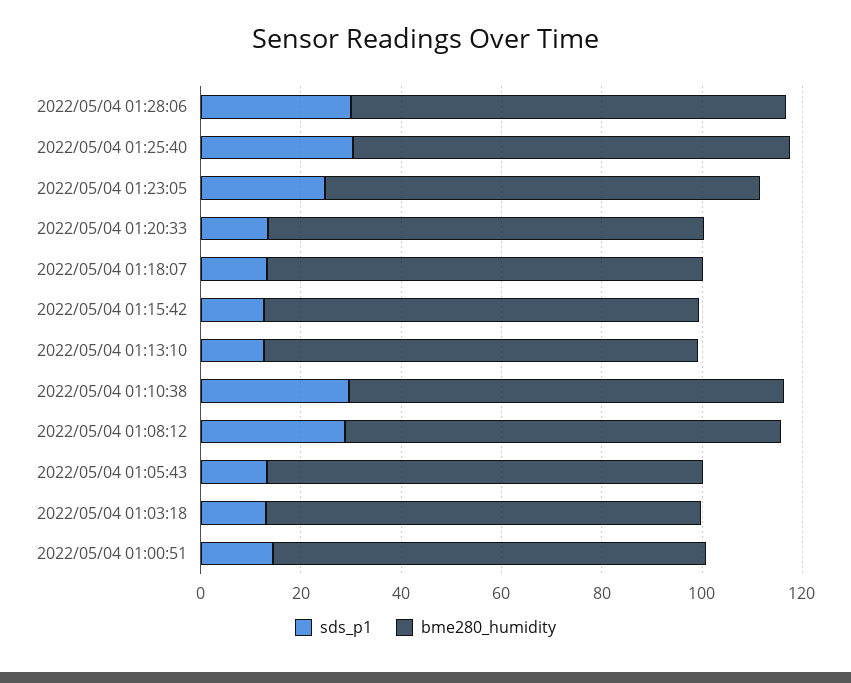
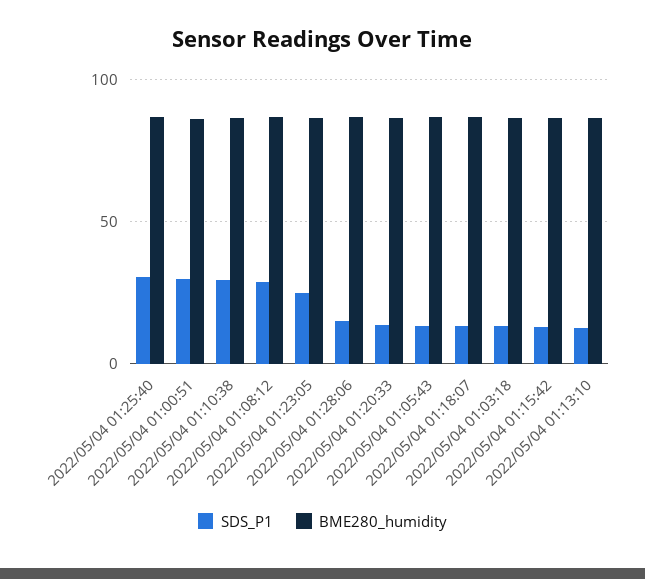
sds_p1, 2022/05/04 01:28:06: 30 -> 15
sds_p1, 2022/05/04 01:00:51: 15 -> 30

